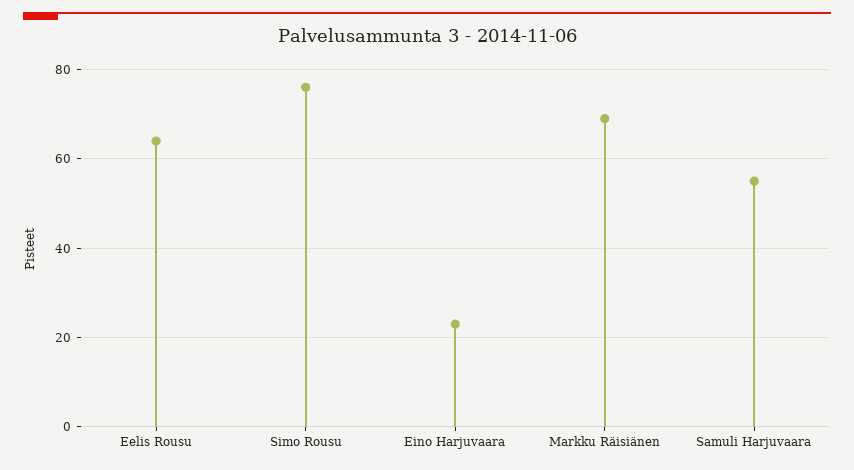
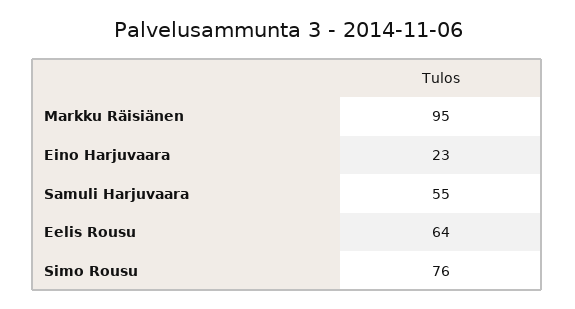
Markku Räisiänen: 70 -> 95

